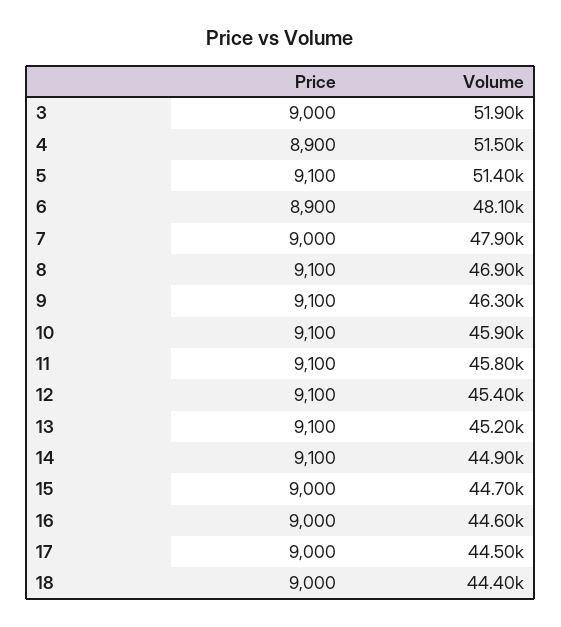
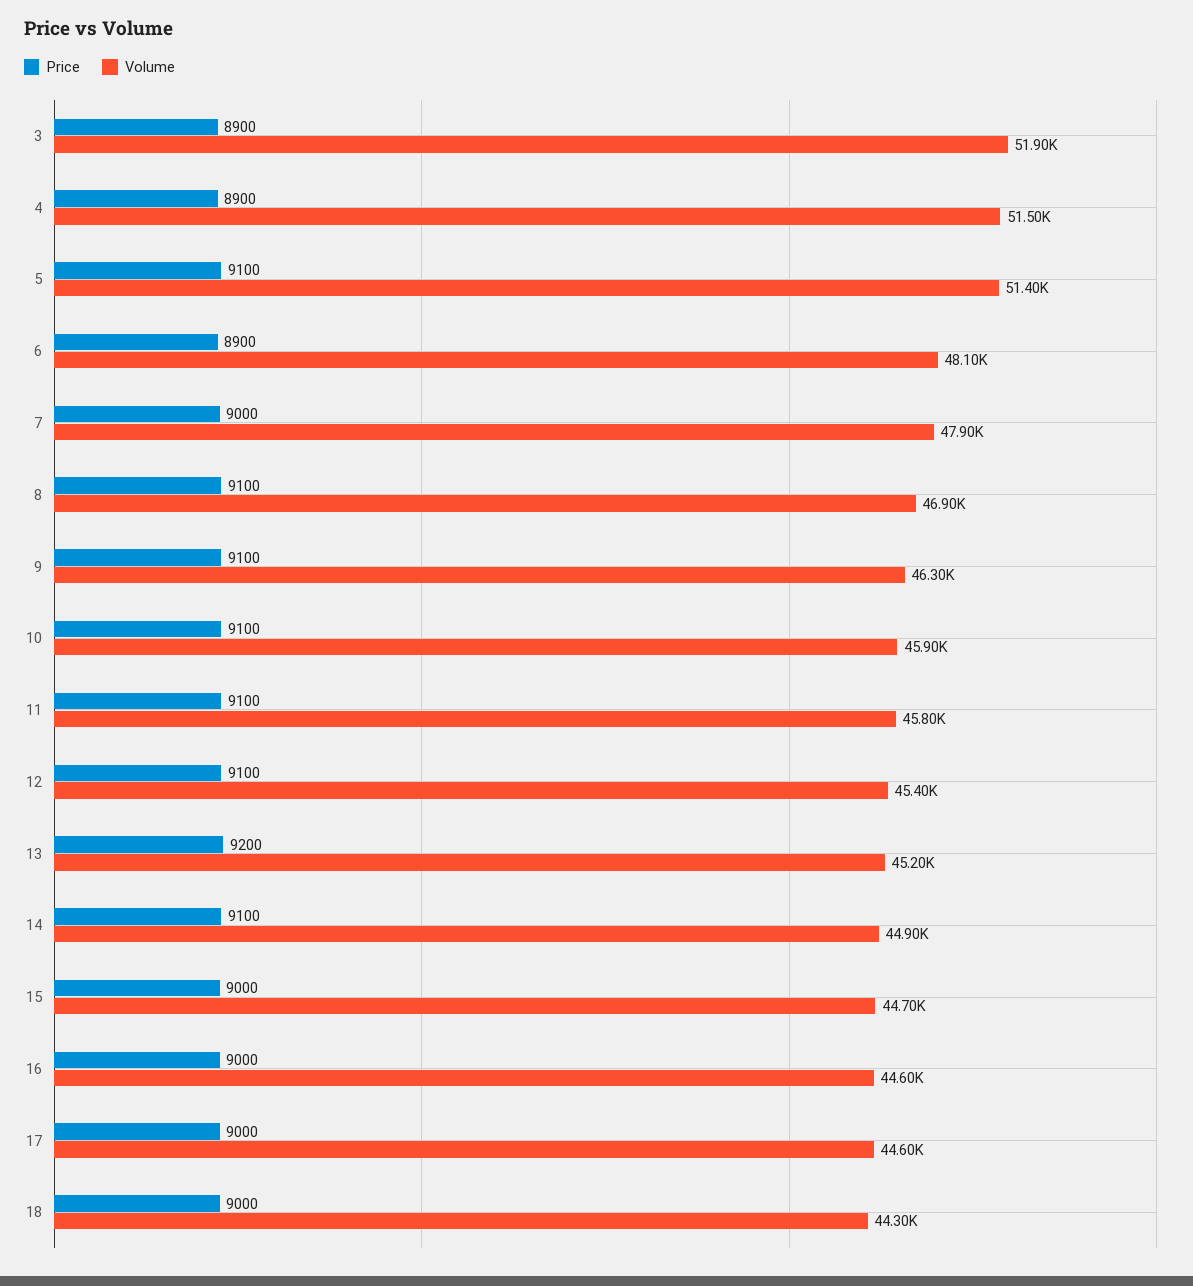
Price, 3: 9000 -> 8900
Price, 13: 9100 -> 9200
Volume, 17: 44500 -> 44600
Volume, 18: 44400 -> 44300

